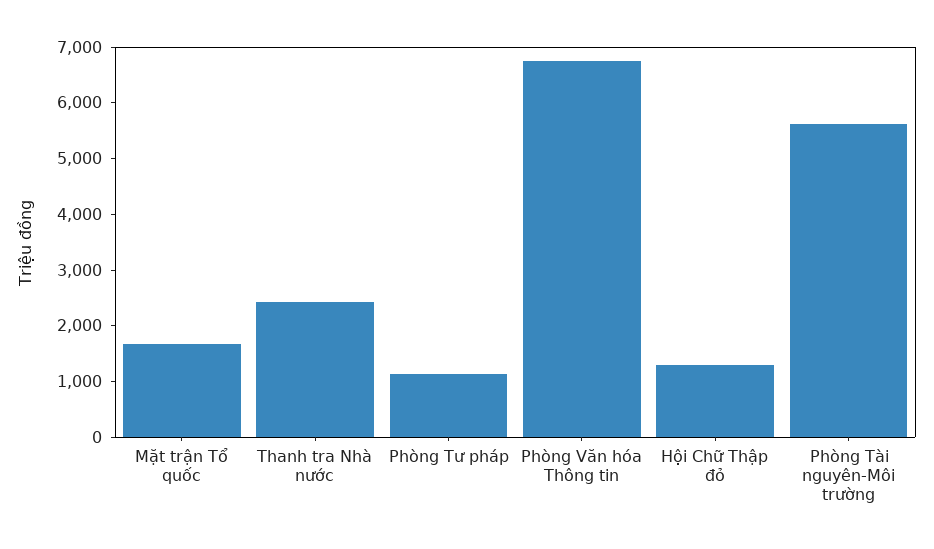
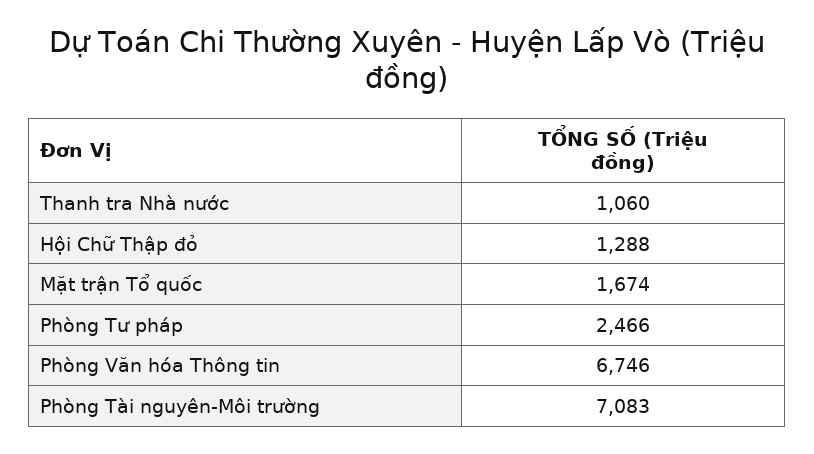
Thanh tra Nhà nước: 2400 -> 1060
Phòng Tư pháp: 1200 -> 2466
Phòng Tài nguyên-Môi trường: 5600 -> 7083

